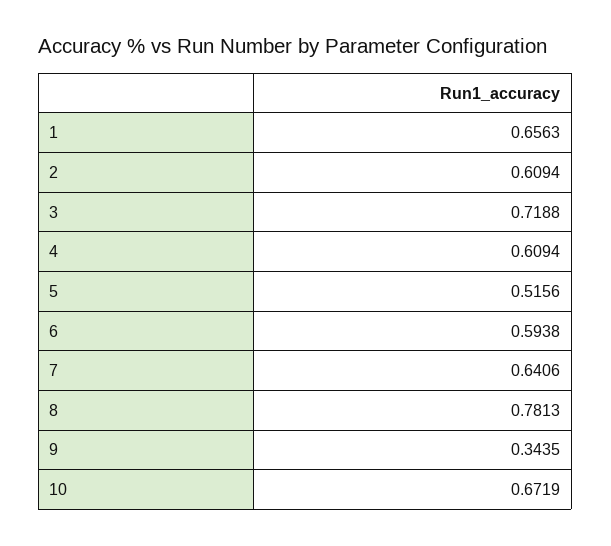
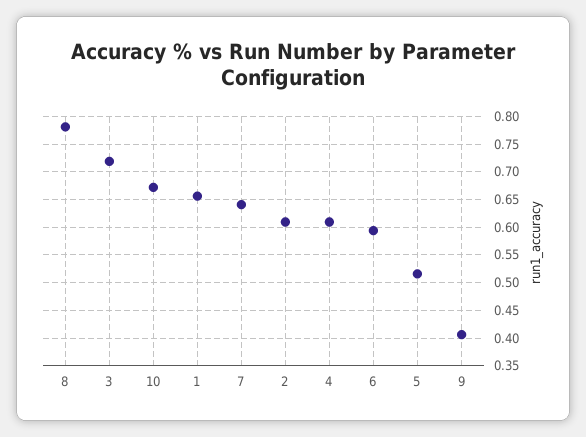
9: 0.3435 -> 0.4

